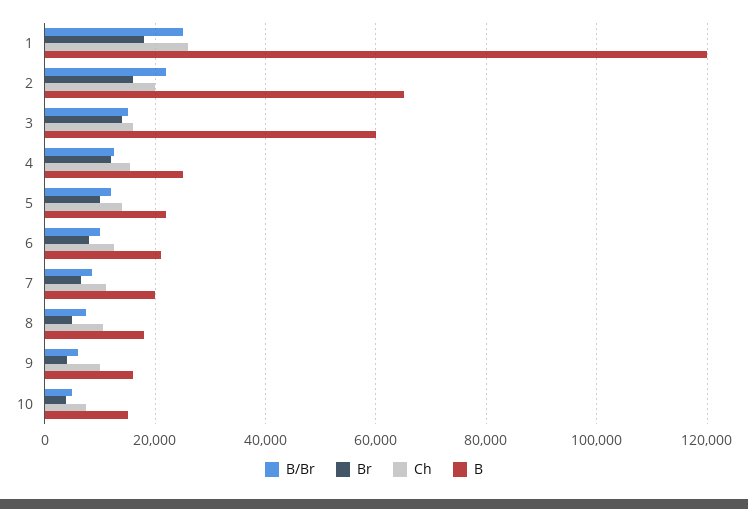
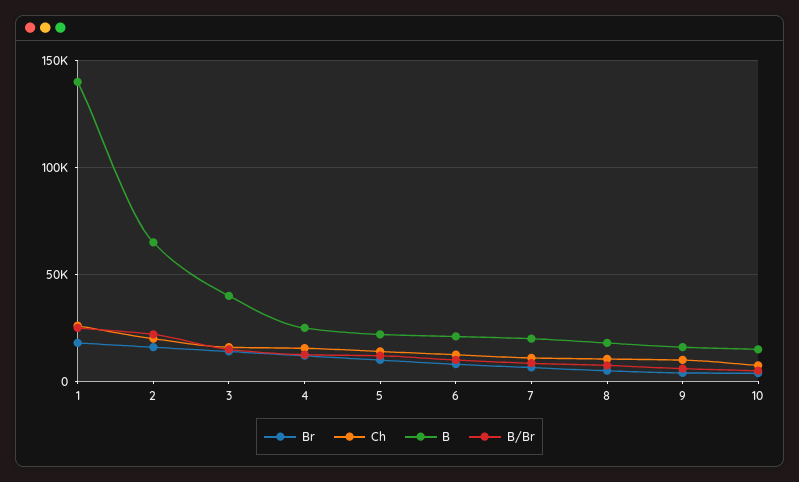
B, 1: 120000 -> 140000
B, 3: 60000 -> 40000

